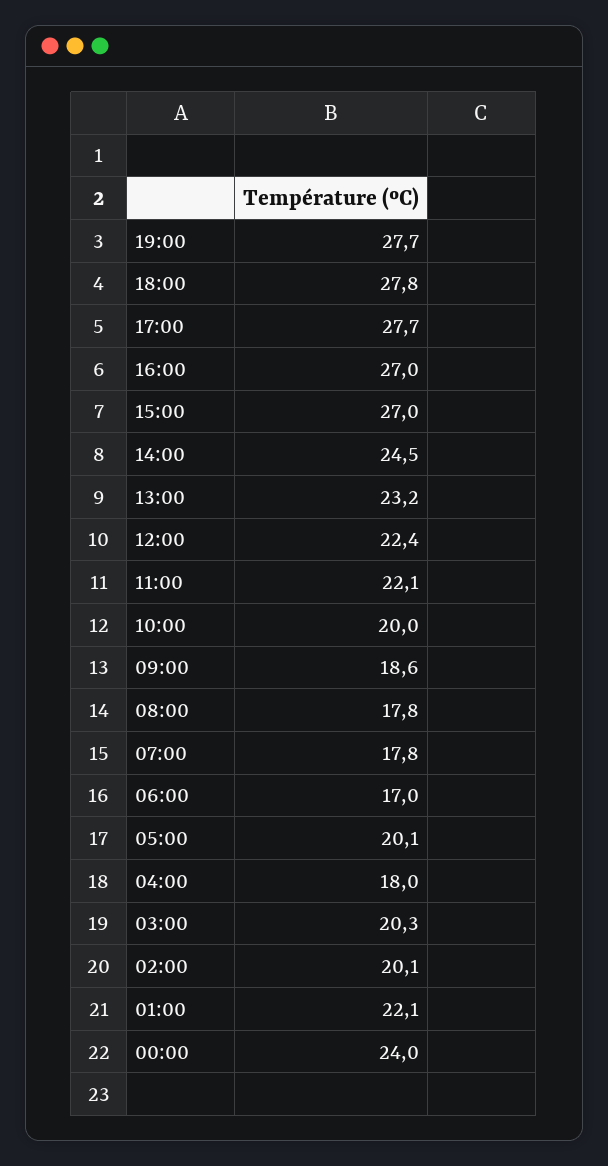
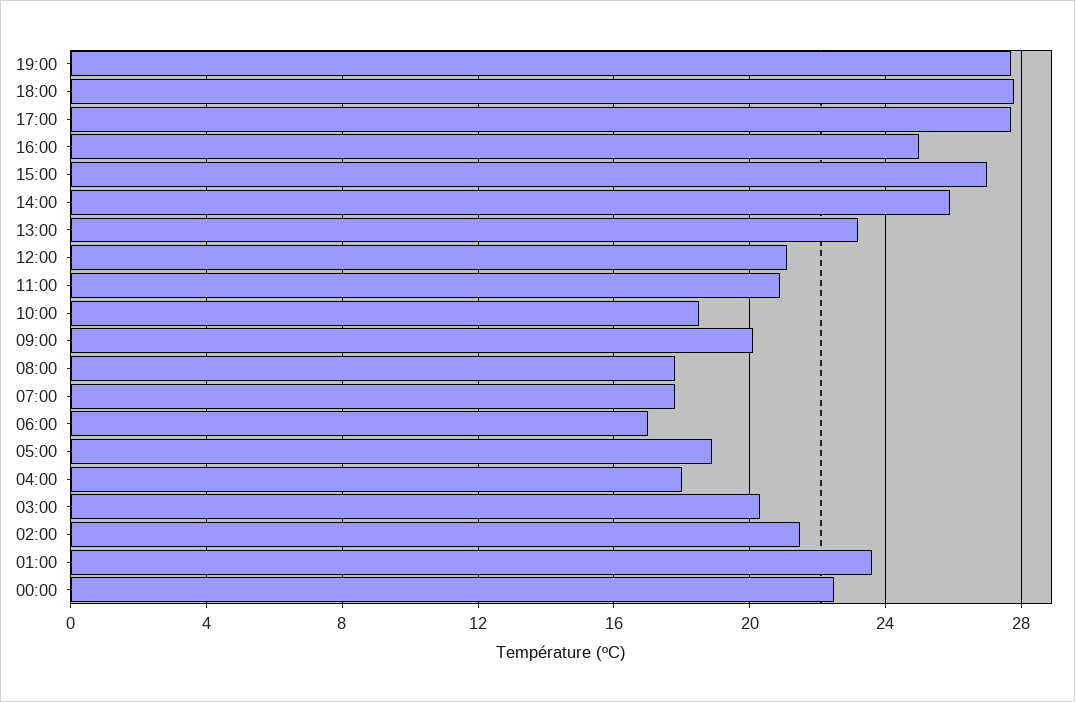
16:00: 27 -> 25
14:00: 24.5 -> 26
12:00: 22.4 -> 21
11:00: 22.1 -> 21
10:00: 20 -> 18.5
09:00: 18.6 -> 20
05:00: 20.1 -> 19
02:00: 20.1 -> 21.5
01:00: 22.1 -> 23.5
00:00: 24 -> 22.5

